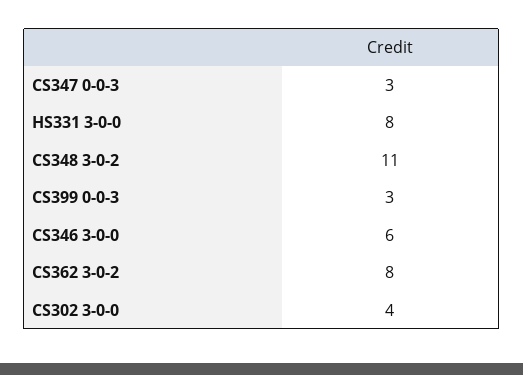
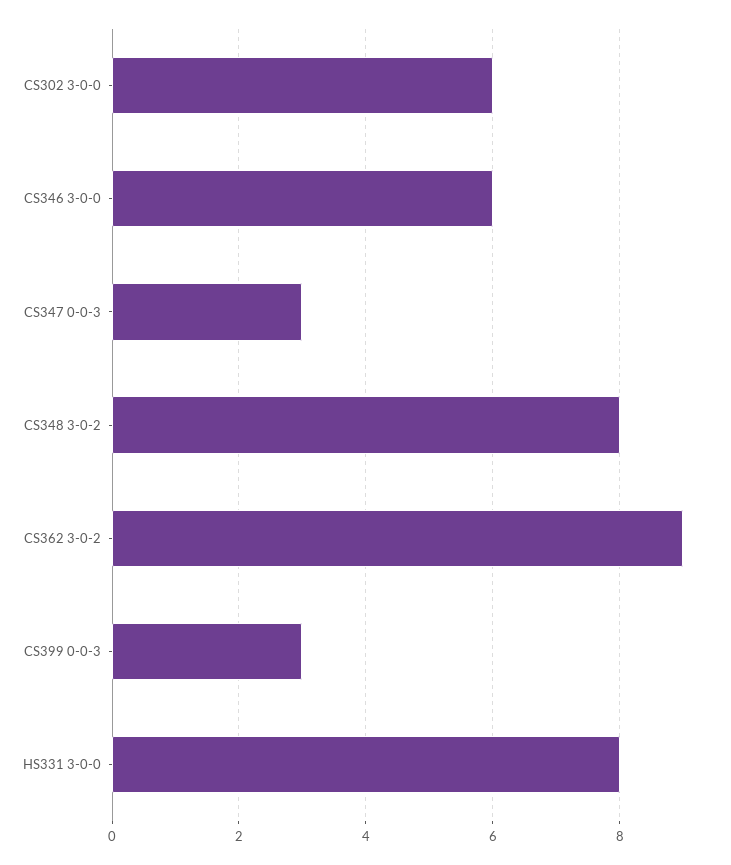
CS348 3-0-2: 11 -> 8
CS362 3-0-2: 8 -> 9
CS302 3-0-0: 4 -> 6

